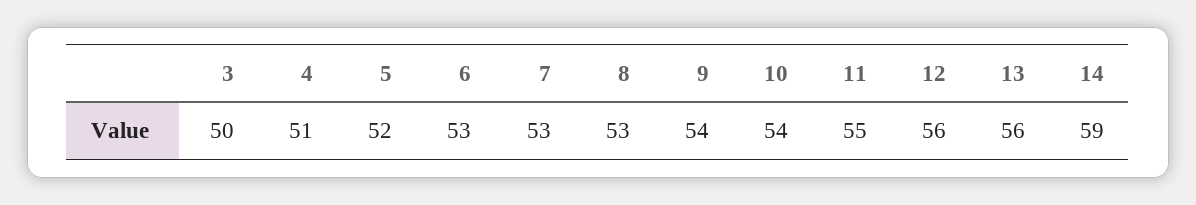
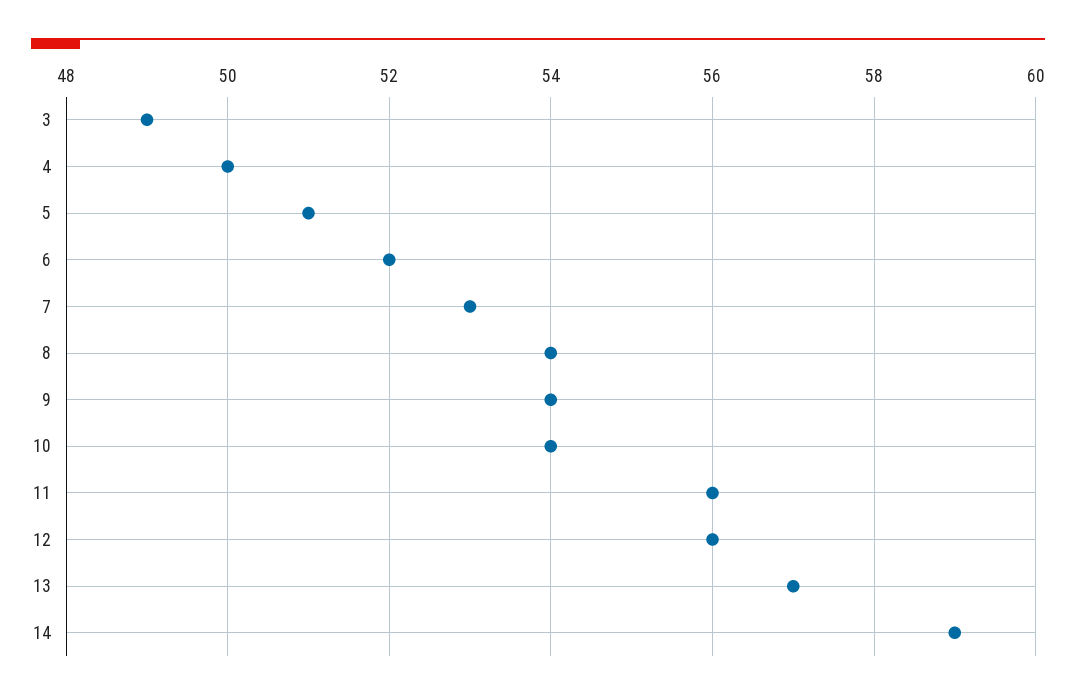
3: 50 -> 49
4: 51 -> 50
5: 52 -> 51
6: 53 -> 52
8: 53 -> 54
11: 55 -> 56
13: 56 -> 57

